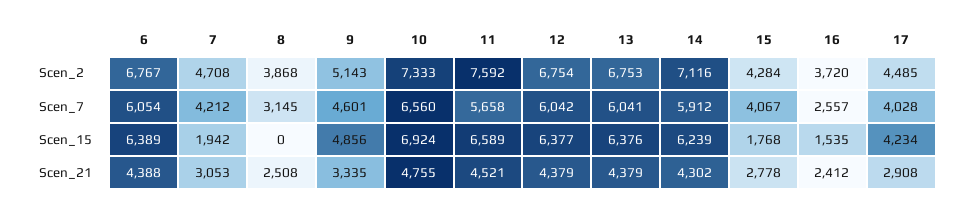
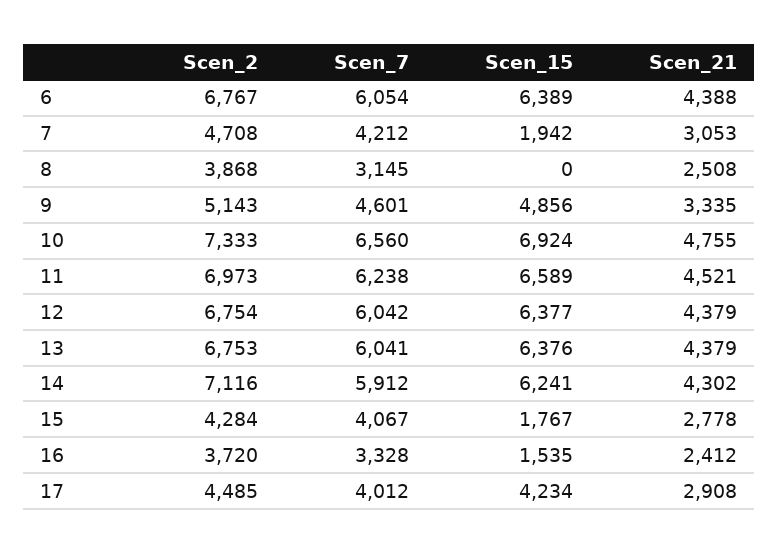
11, Scen_2: 7592 -> 6973
11, Scen_7: 5658 -> 6238
16, Scen_7: 2557 -> 3328
17, Scen_7: 4028 -> 4012
14, Scen_15: 6239 -> 6241
15, Scen_15: 1768 -> 1767

